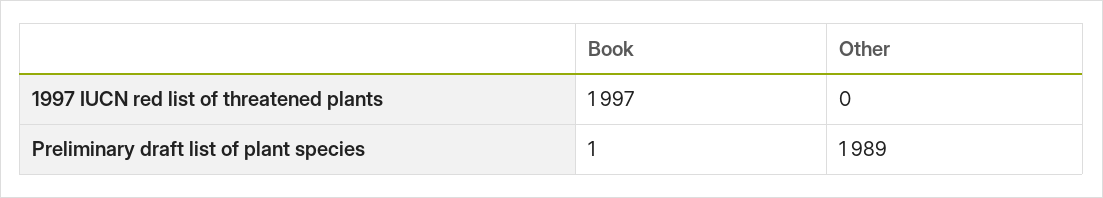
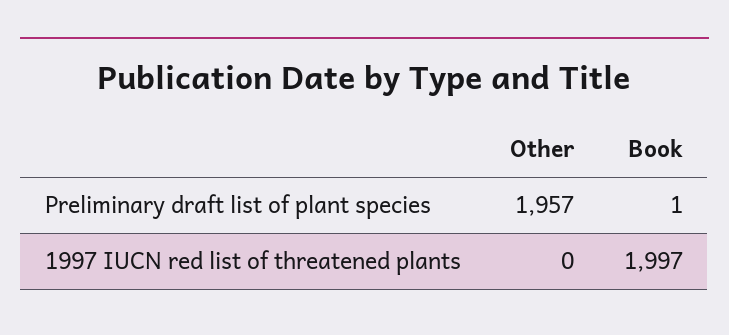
Other, Preliminary draft list of plant species: 1989 -> 1957

